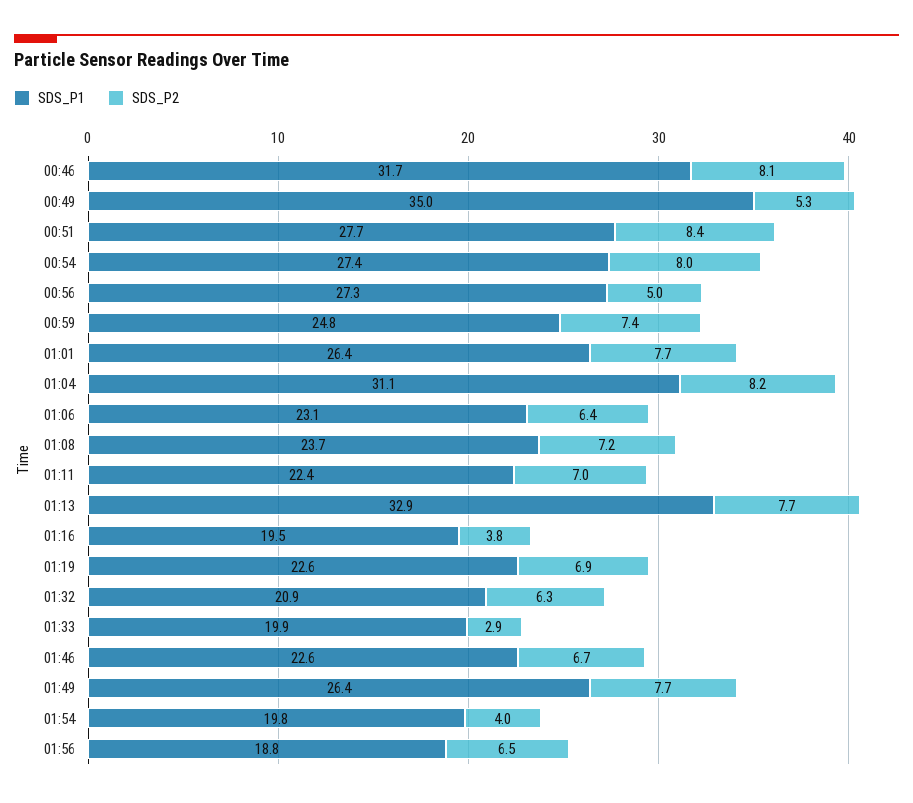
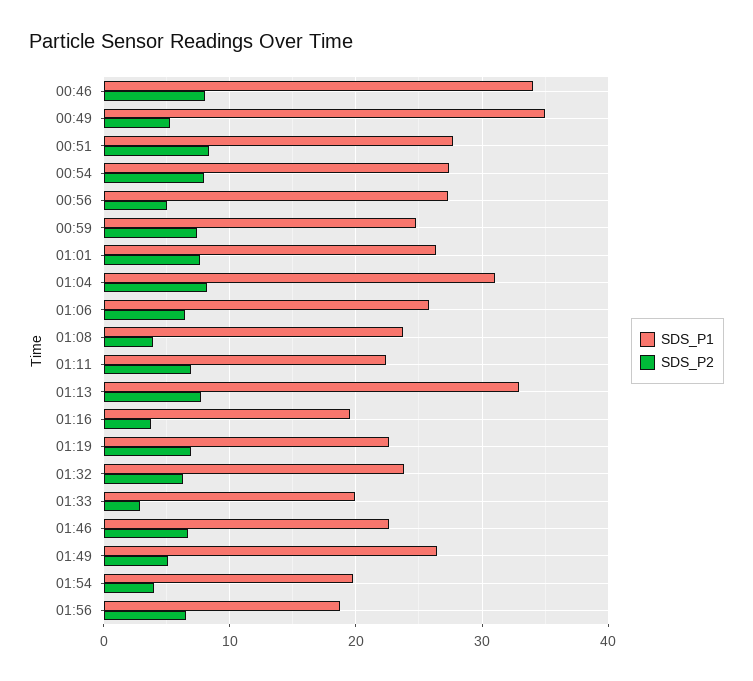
SDS_P1, 00:46: 31.7 -> 34
SDS_P1, 01:06: 23.1 -> 26
SDS_P2, 01:08: 7.2 -> 4
SDS_P1, 01:32: 20.9 -> 24
SDS_P2, 01:49: 7.7 -> 5

